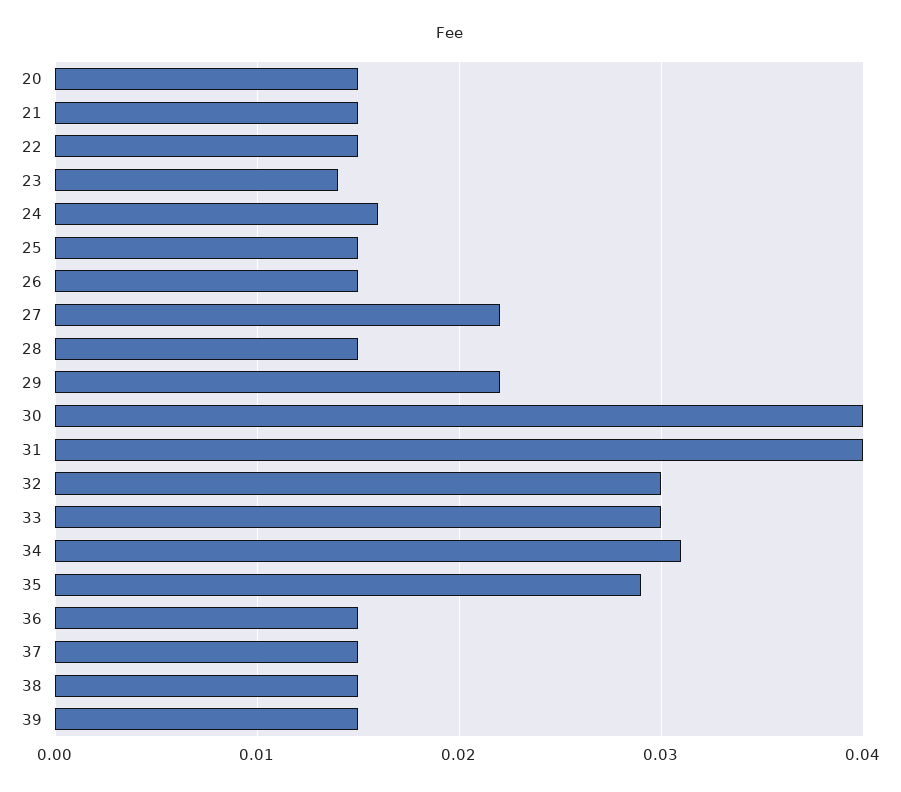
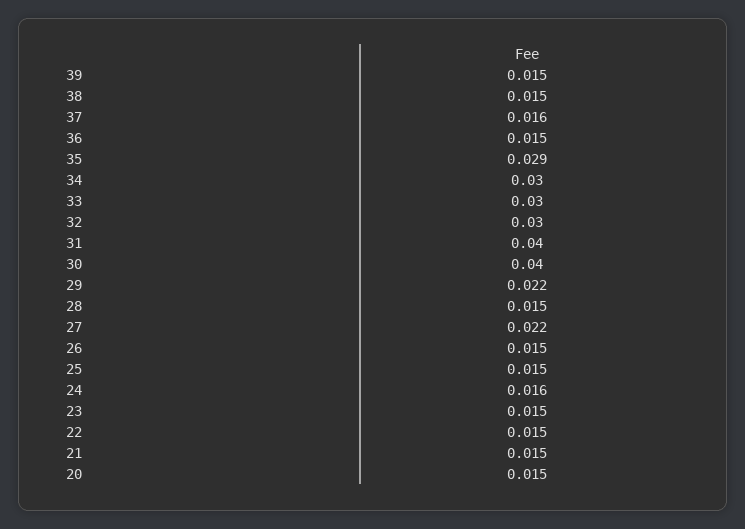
23: 0.014 -> 0.015
34: 0.031 -> 0.03
37: 0.015 -> 0.016

